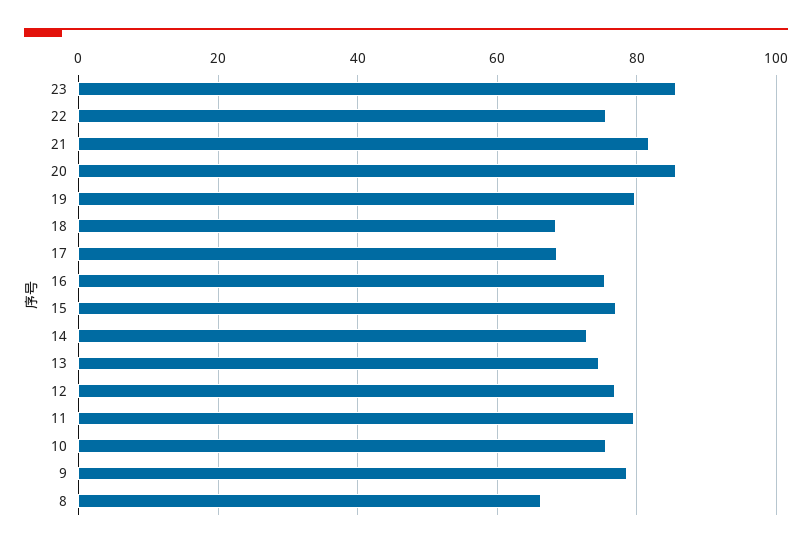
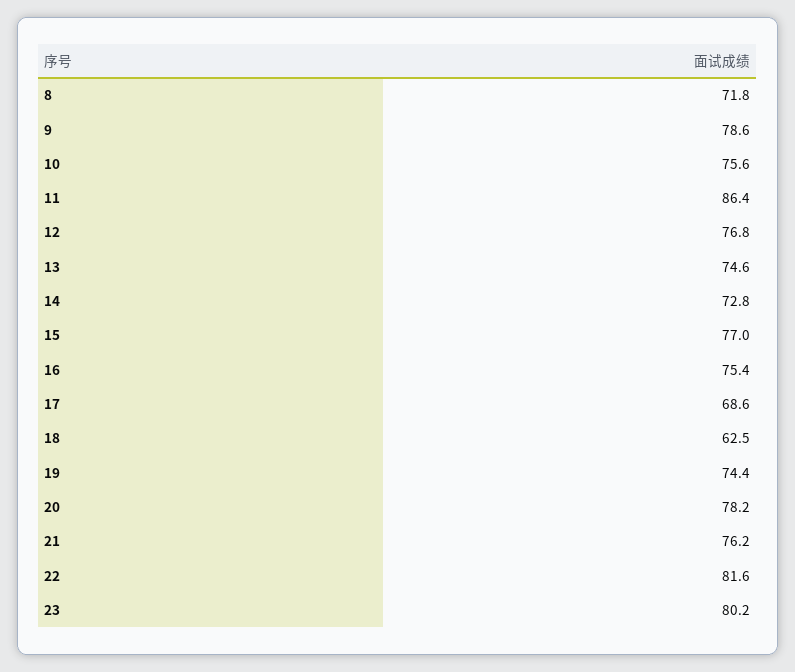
23: 86 -> 80.2
22: 76 -> 81.6
21: 82 -> 76.2
20: 86 -> 78.2
19: 80 -> 74.4
18: 68 -> 62.5
11: 80 -> 86.4
8: 66 -> 71.8

